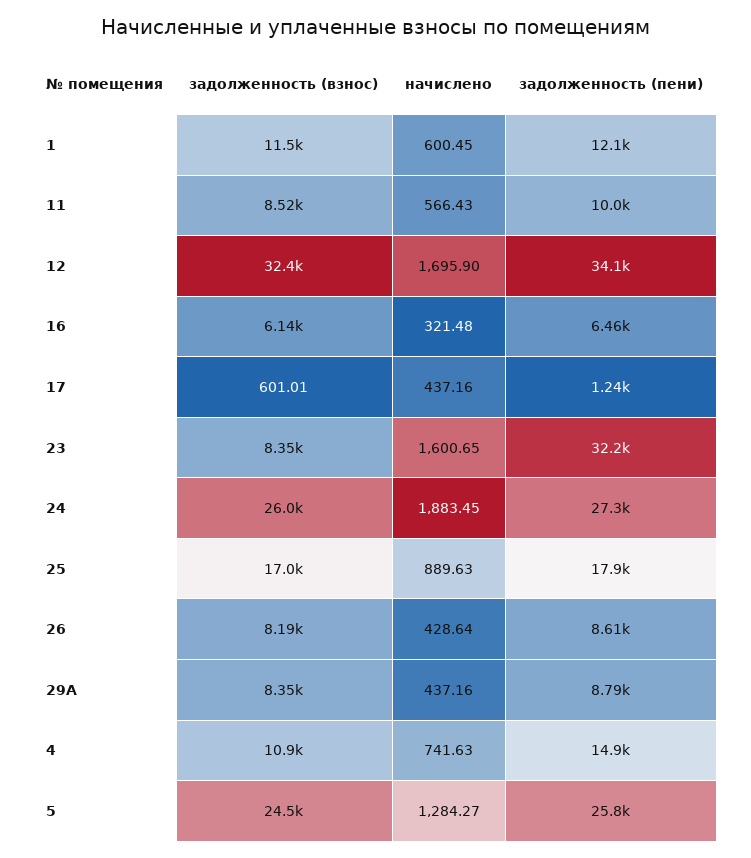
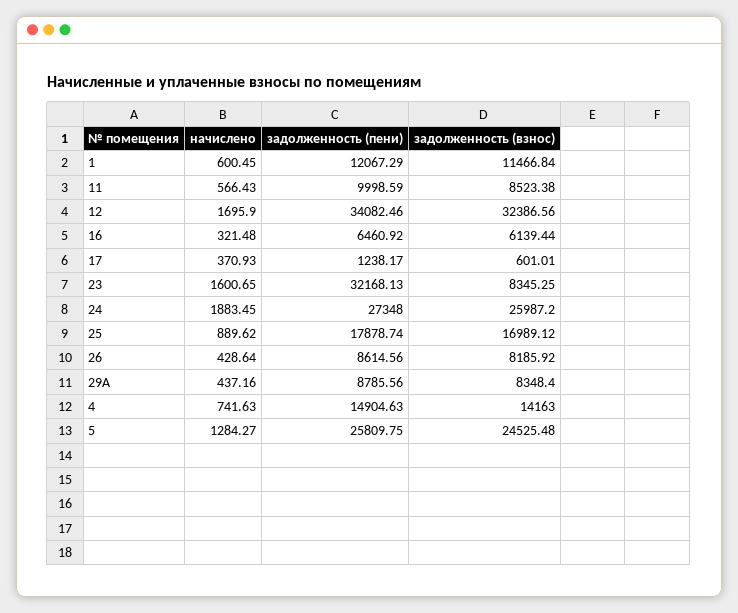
начислено, 17: 437.16 -> 370.93
начислено, 25: 889.63 -> 889.62
задолженность (взнос), 4: 10900 -> 14163

